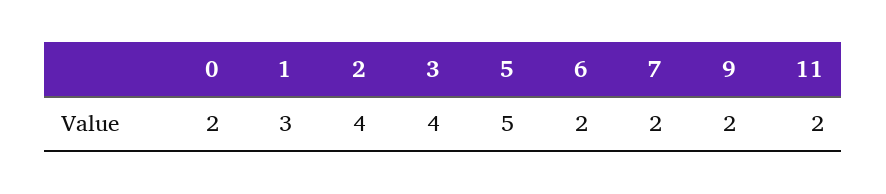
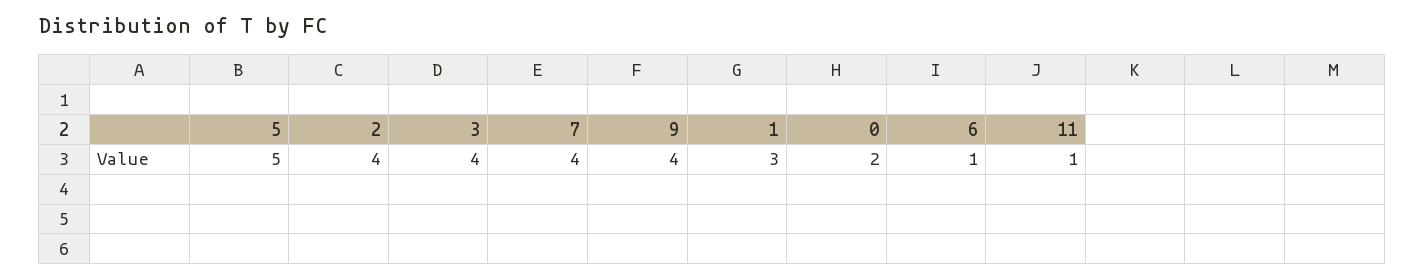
6: 2 -> 1
7: 2 -> 4
9: 2 -> 4
11: 2 -> 1

